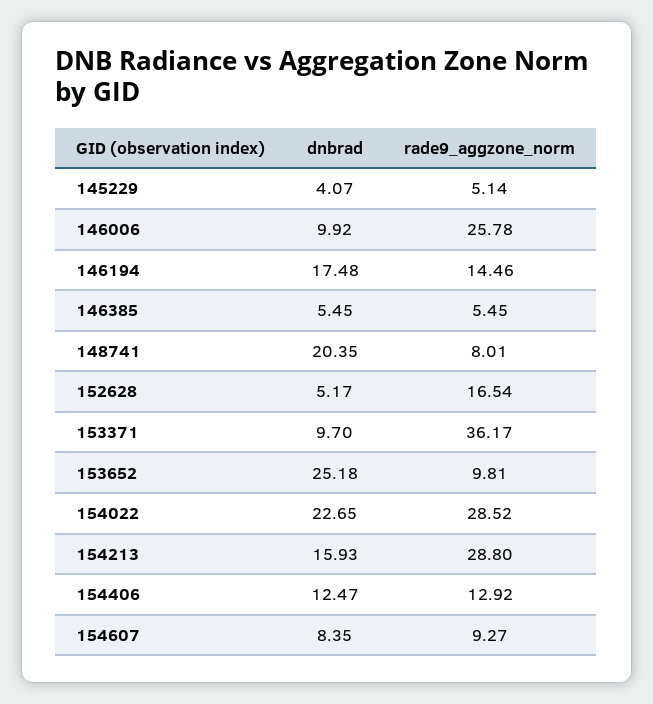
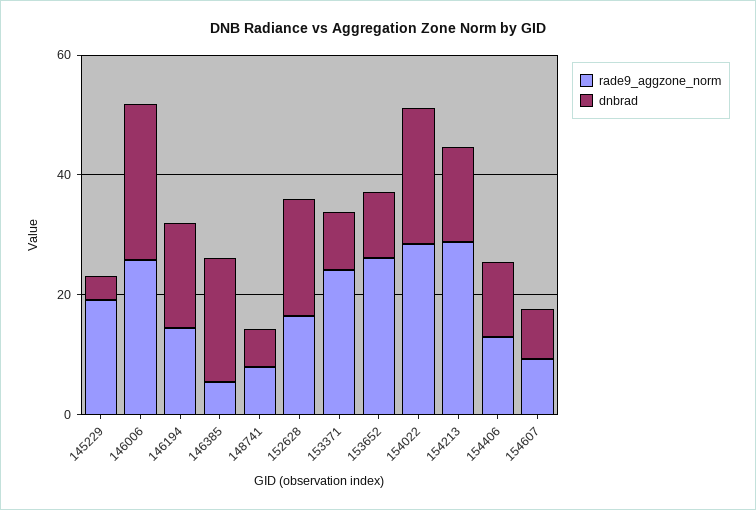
rade9_aggzone_norm, 145229: 5.14 -> 20
dnbrad, 146006: 9.92 -> 25
dnbrad, 146385: 5.45 -> 20
dnbrad, 148741: 20.35 -> 5
dnbrad, 152628: 5.17 -> 20
rade9_aggzone_norm, 153371: 36.17 -> 25
dnbrad, 153652: 25.18 -> 10
rade9_aggzone_norm, 153652: 9.81 -> 25

